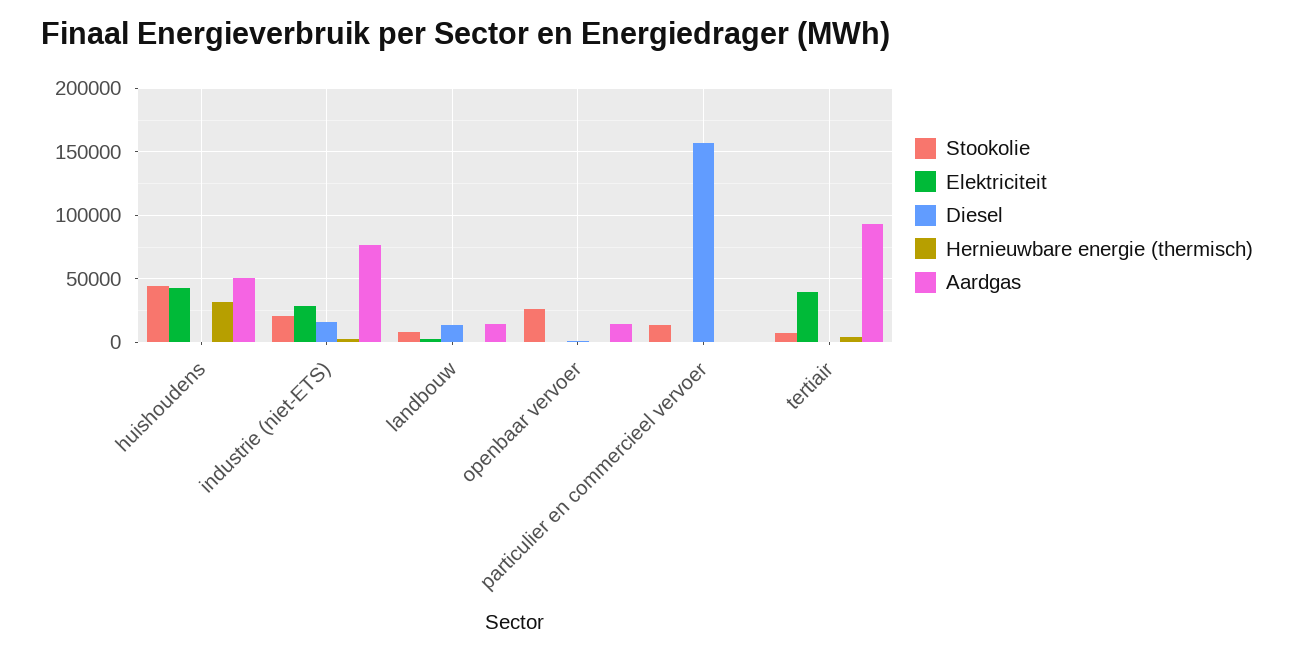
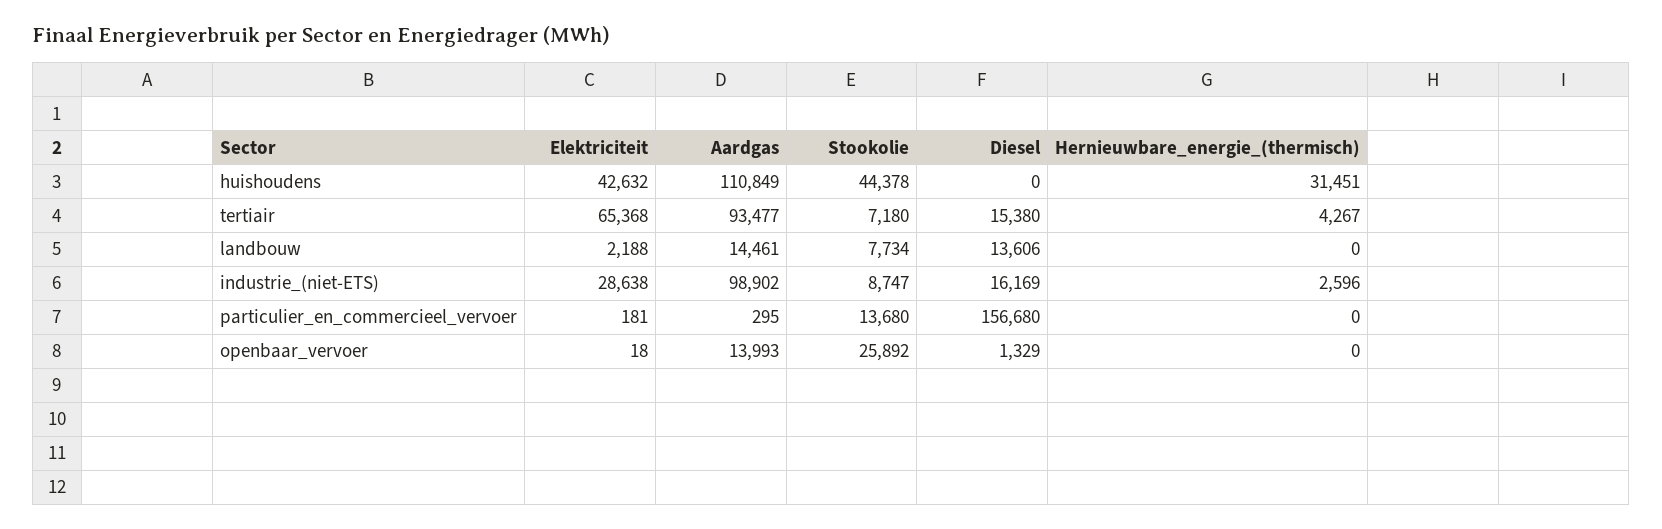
Aardgas, huishoudens: 50000 -> 110849
Stookolie, industrie (niet-ETS): 20000 -> 8747
Aardgas, industrie (niet-ETS): 75000 -> 98902
Elektriciteit, tertiair: 40000 -> 65368
Diesel, tertiair: 0 -> 15380

